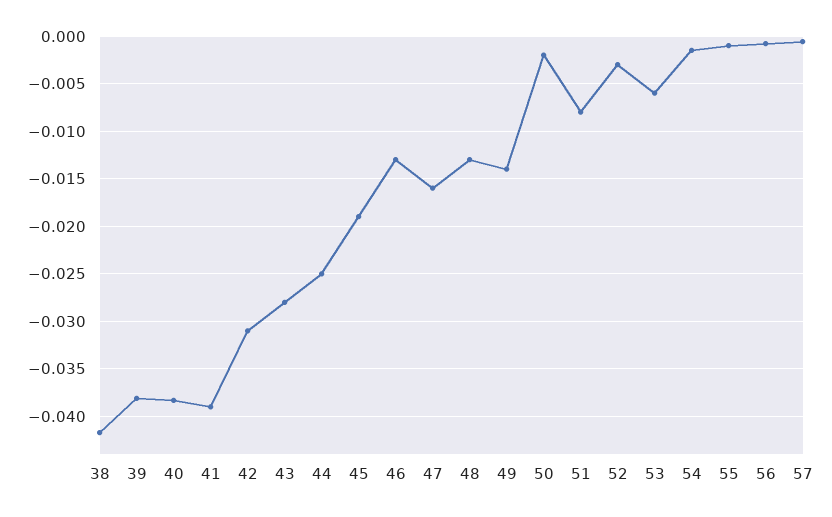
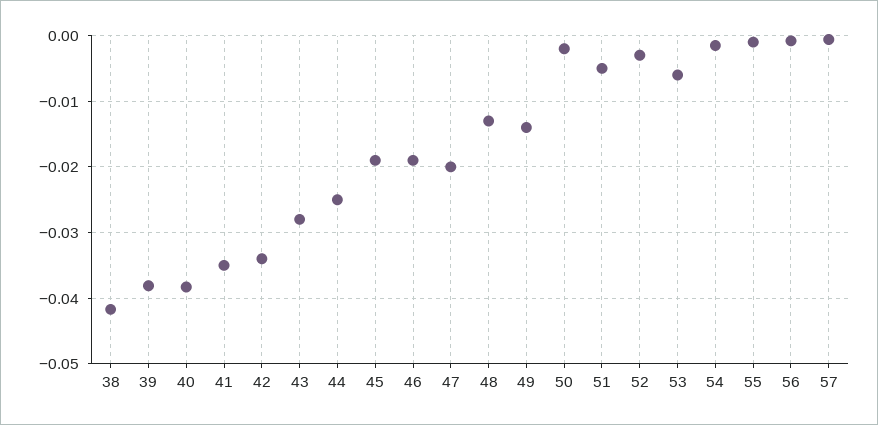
41: -0.039 -> -0.035
42: -0.031 -> -0.034
46: -0.013 -> -0.019
47: -0.016 -> -0.02
51: -0.008 -> -0.005

